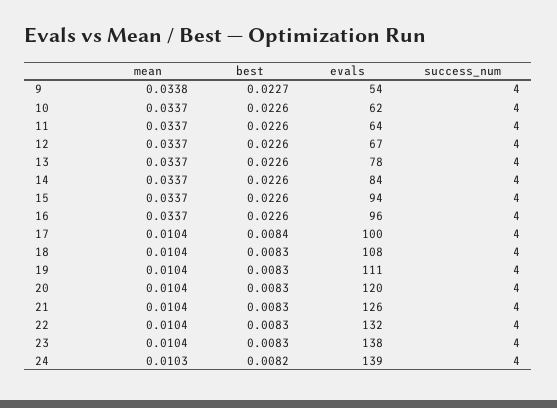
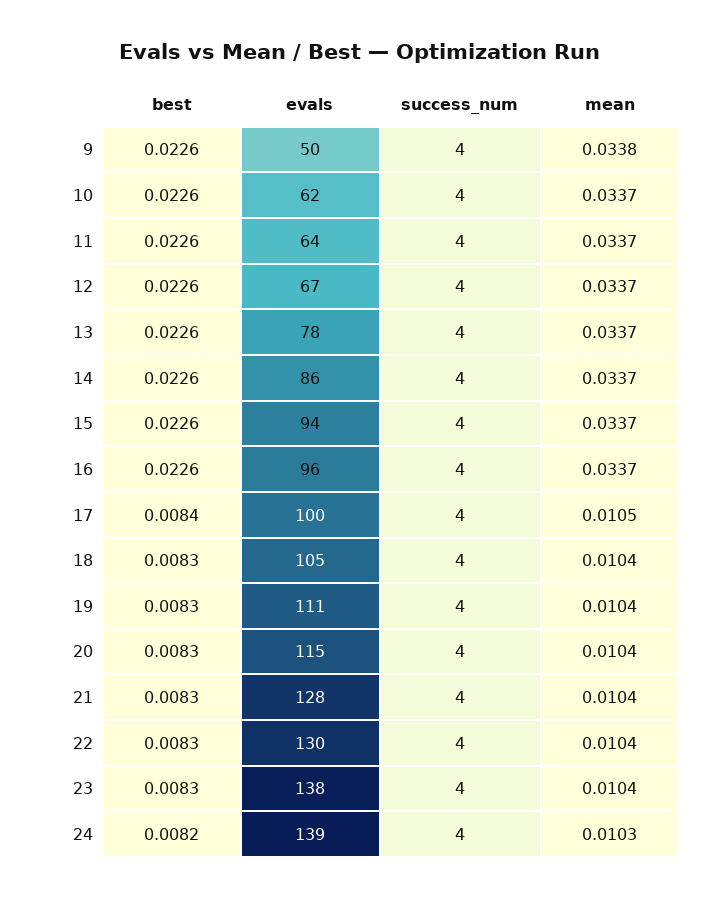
best, 9: 0.0227 -> 0.0226
evals, 9: 54 -> 50
evals, 14: 84 -> 86
mean, 17: 0.0104 -> 0.0105
evals, 18: 108 -> 105
evals, 20: 120 -> 115
evals, 21: 126 -> 128
evals, 22: 132 -> 130

